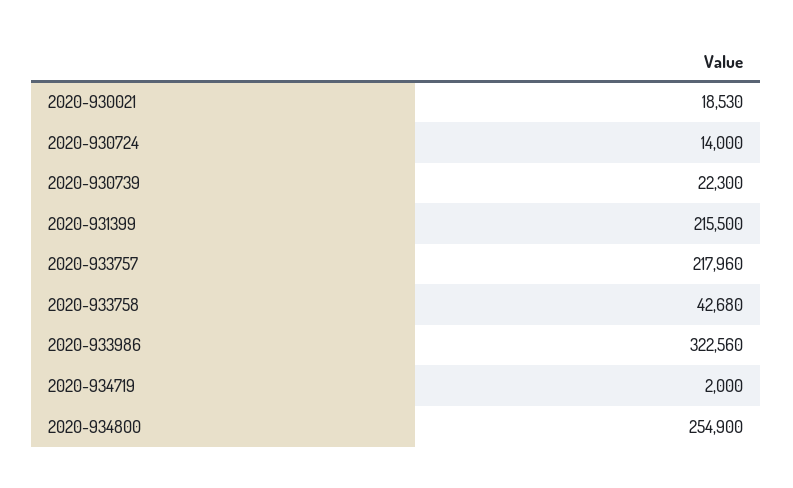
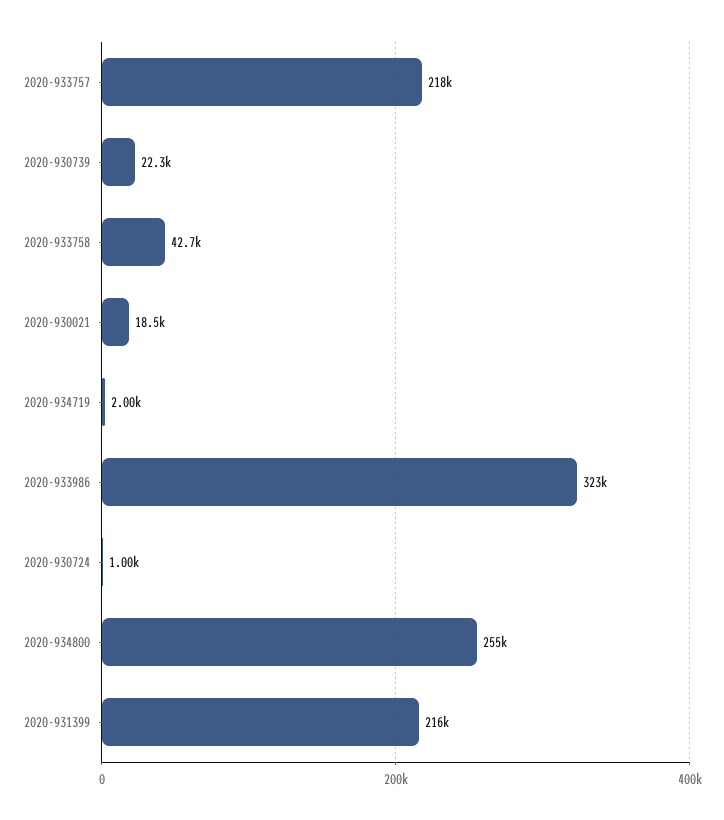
2020-930724: 14000 -> 1000

